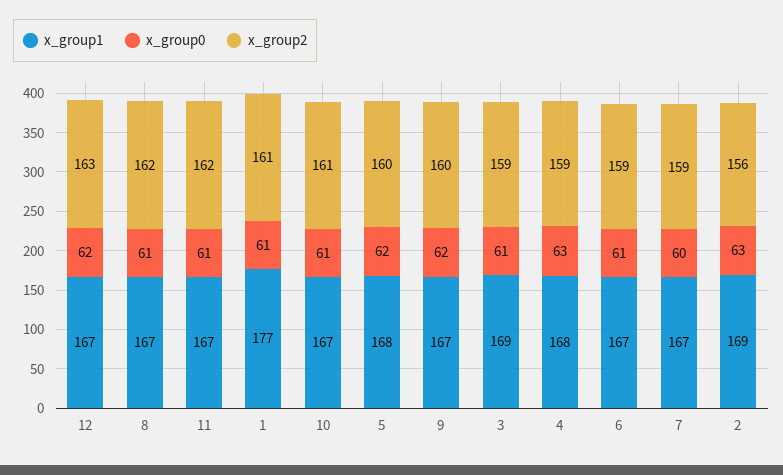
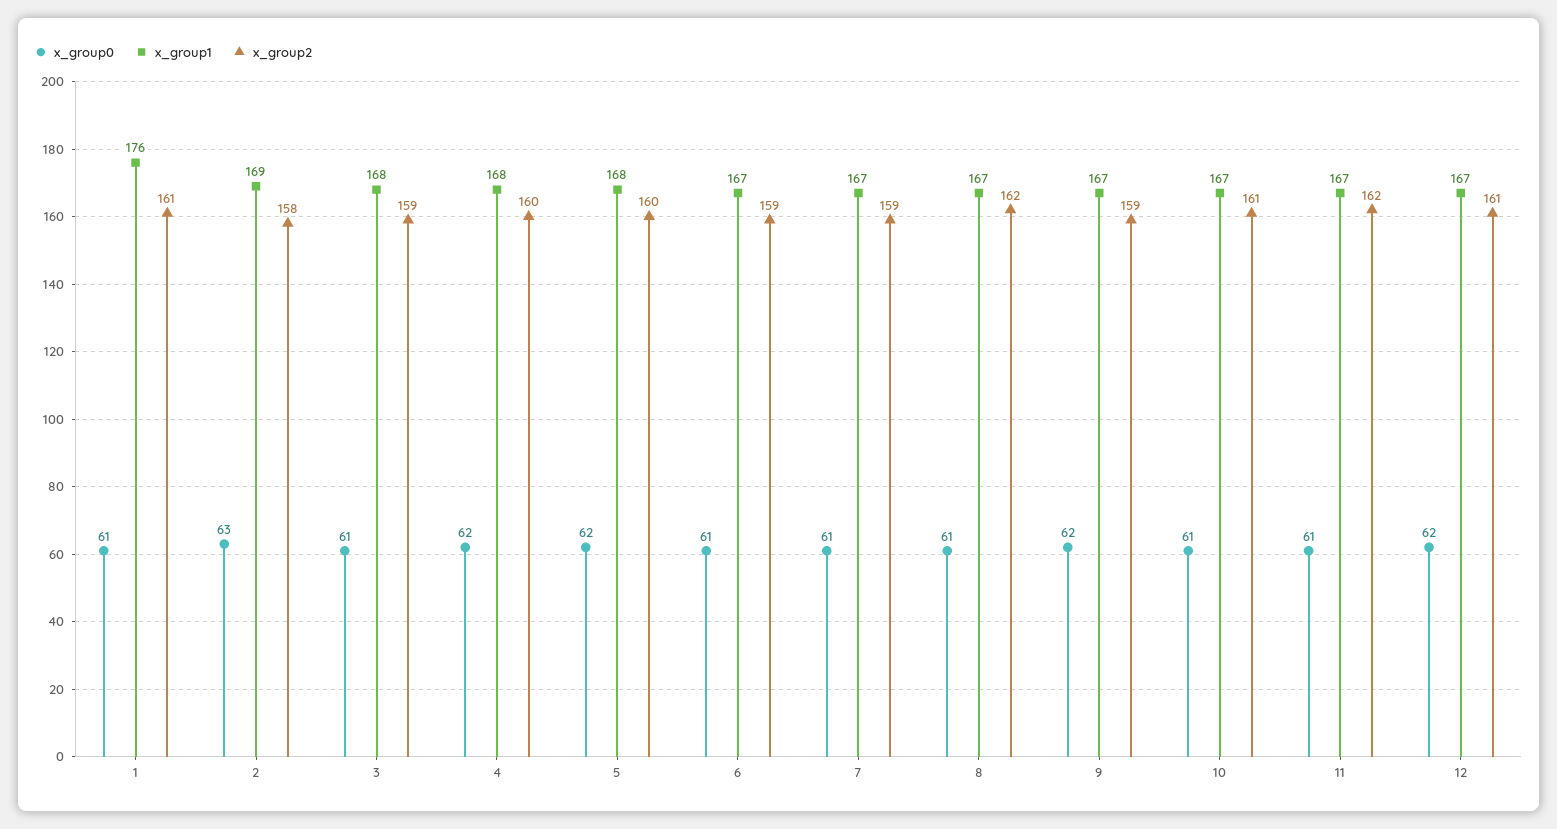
x_group2, 12: 163 -> 161
x_group1, 1: 177 -> 176
x_group2, 9: 160 -> 159
x_group1, 3: 169 -> 168
x_group0, 4: 63 -> 62
x_group2, 4: 159 -> 160
x_group0, 7: 60 -> 61
x_group2, 2: 156 -> 158

